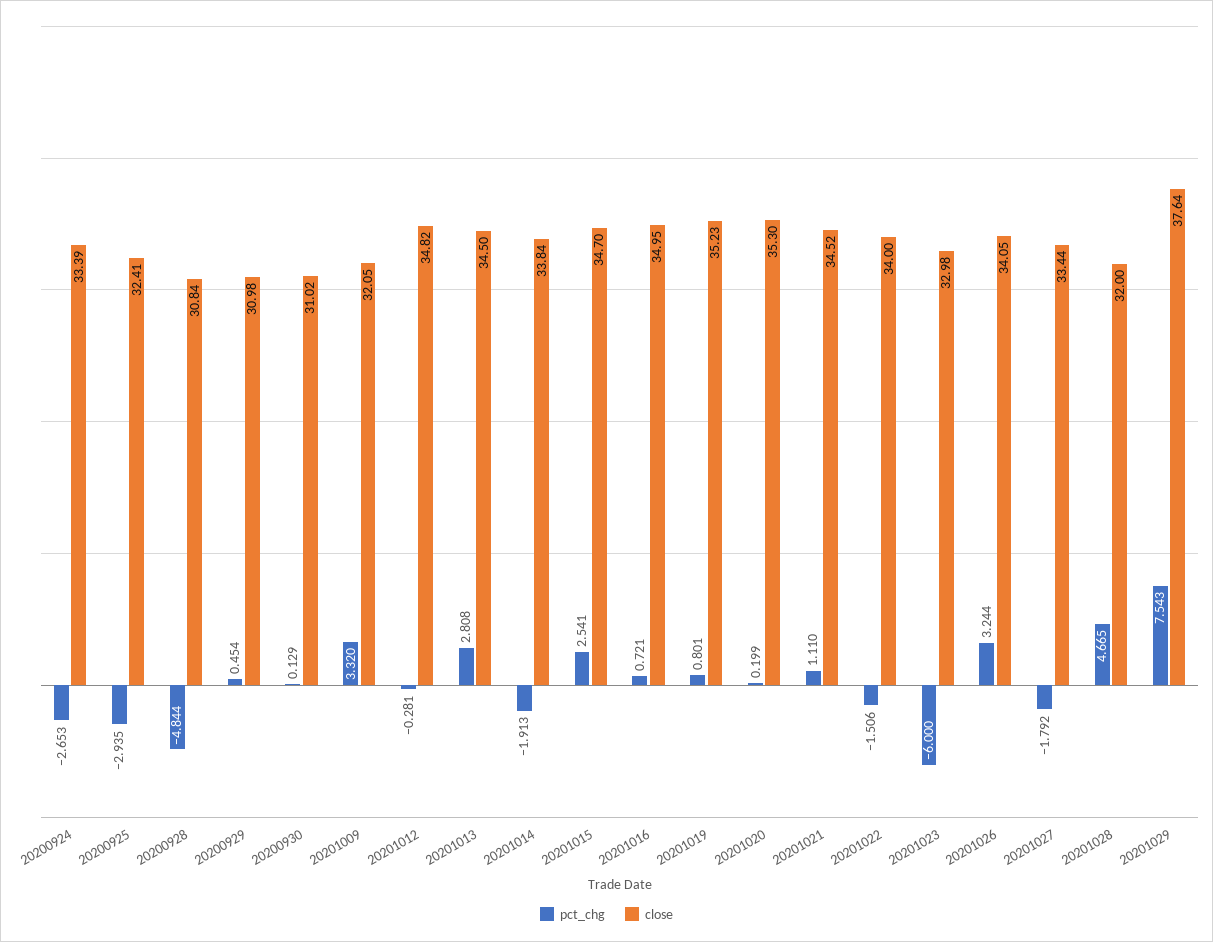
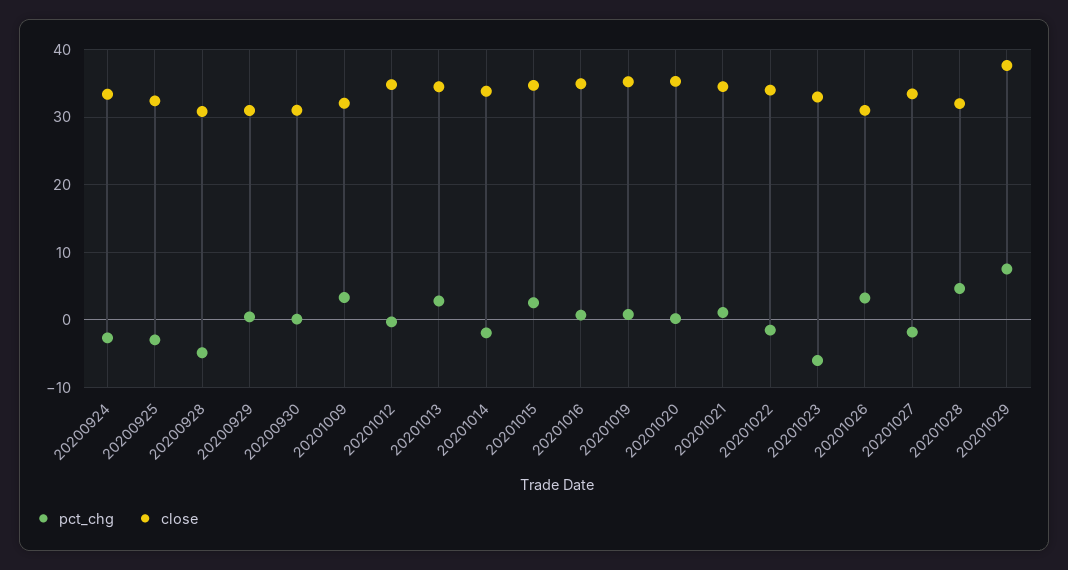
close, 20201026: 34.05 -> 31

